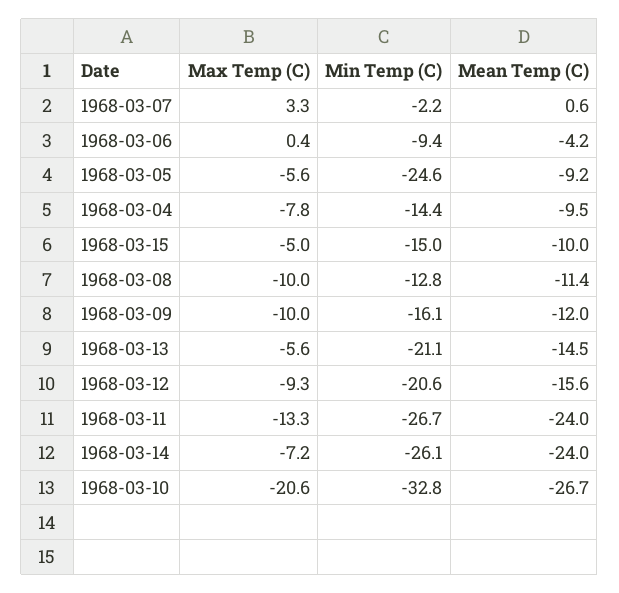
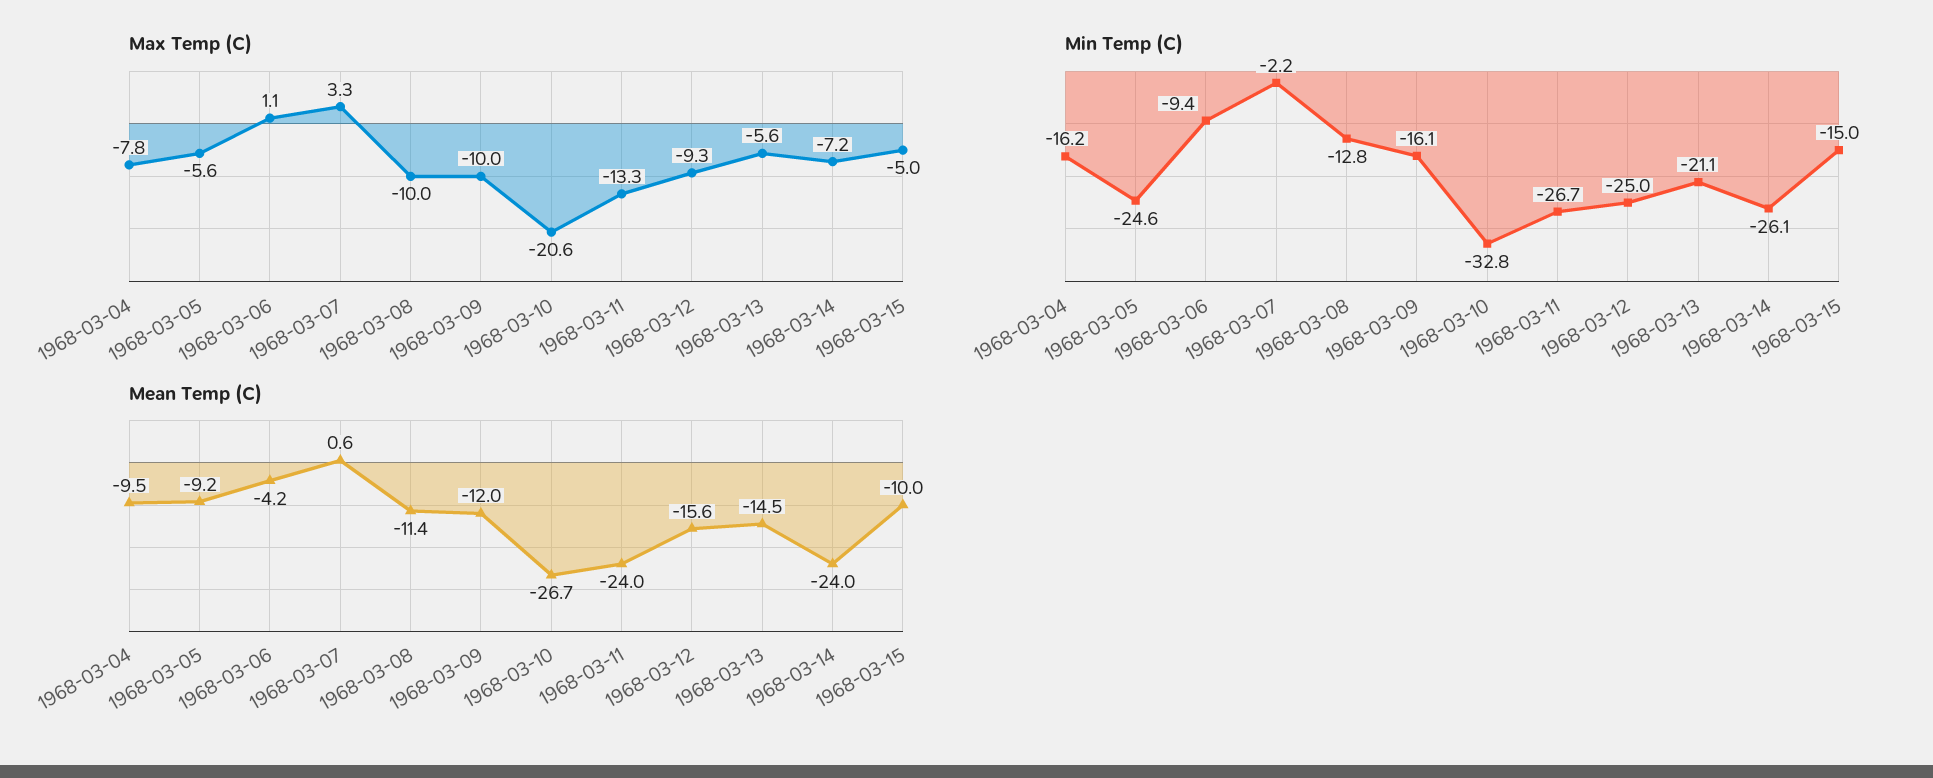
Max Temp (C), 1968-03-06: 0.4 -> 1.1
Min Temp (C), 1968-03-04: -14.4 -> -16.2
Min Temp (C), 1968-03-12: -20.6 -> -25

